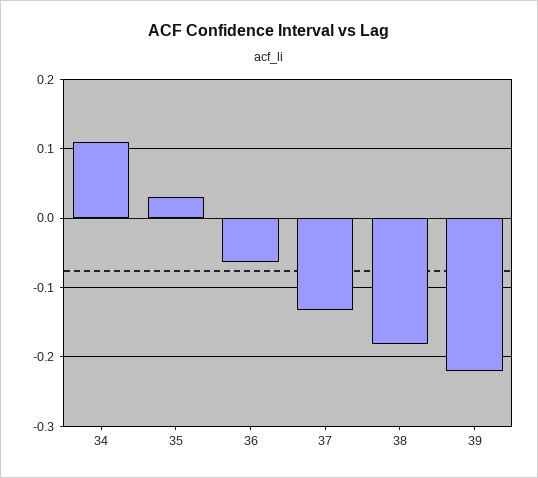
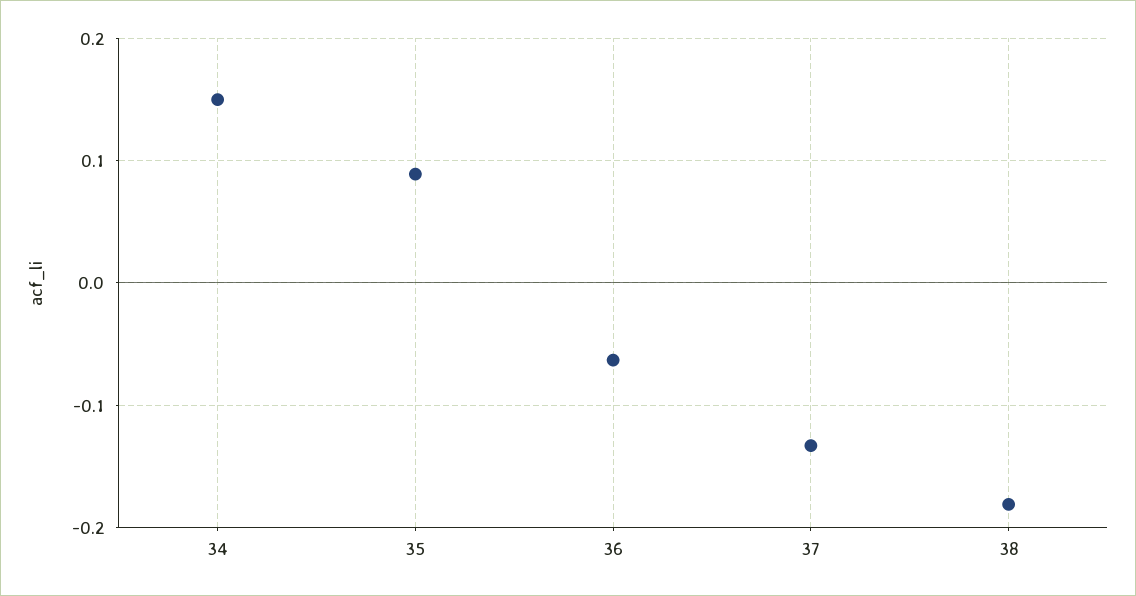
34: 0.11 -> 0.15
35: 0.03 -> 0.09
39: -0.22 -> none

